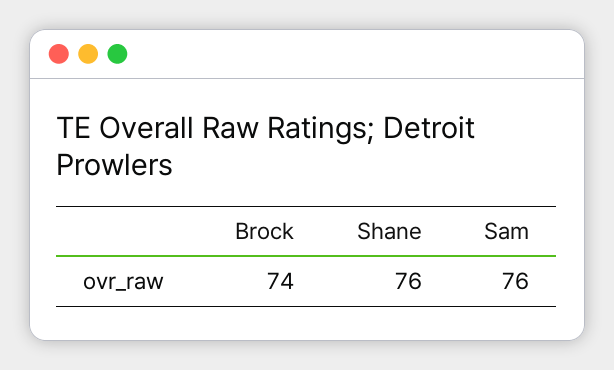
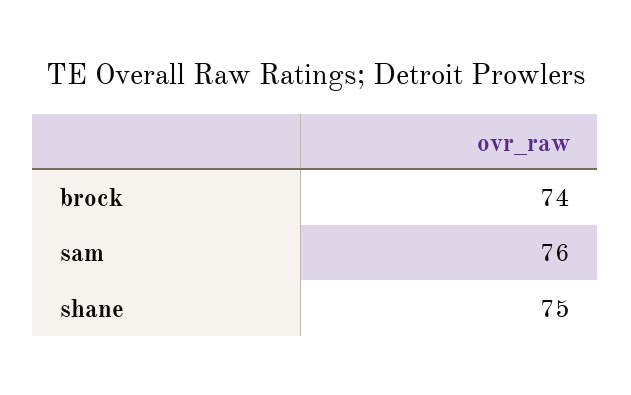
Shane: 76 -> 75

